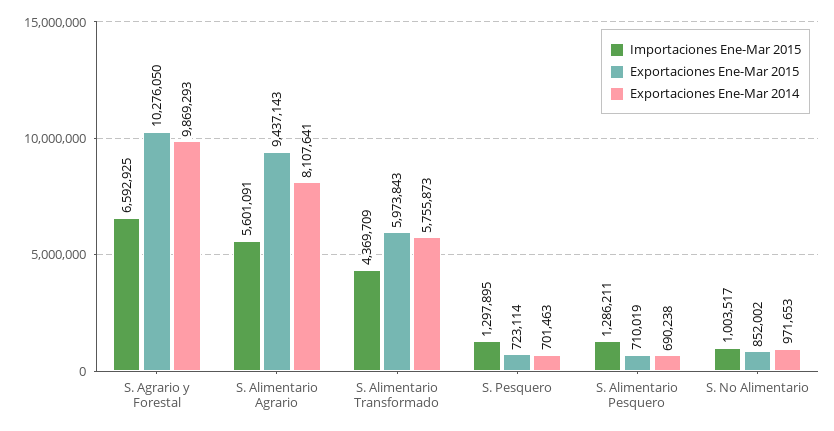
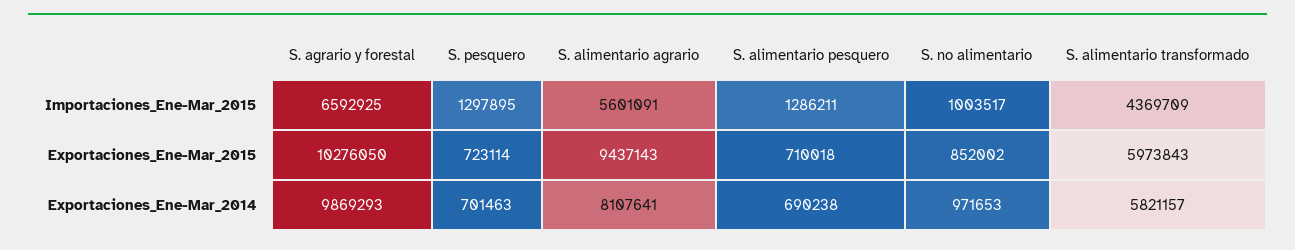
Exportaciones Ene-Mar 2014, S. Alimentario Transformado: 5755873 -> 5821157
Exportaciones Ene-Mar 2015, S. Alimentario Pesquero: 710019 -> 710018

